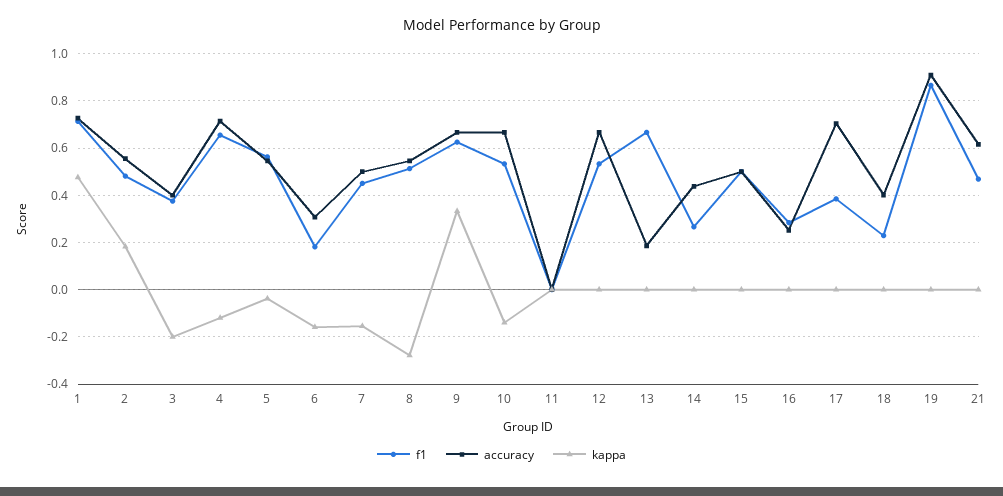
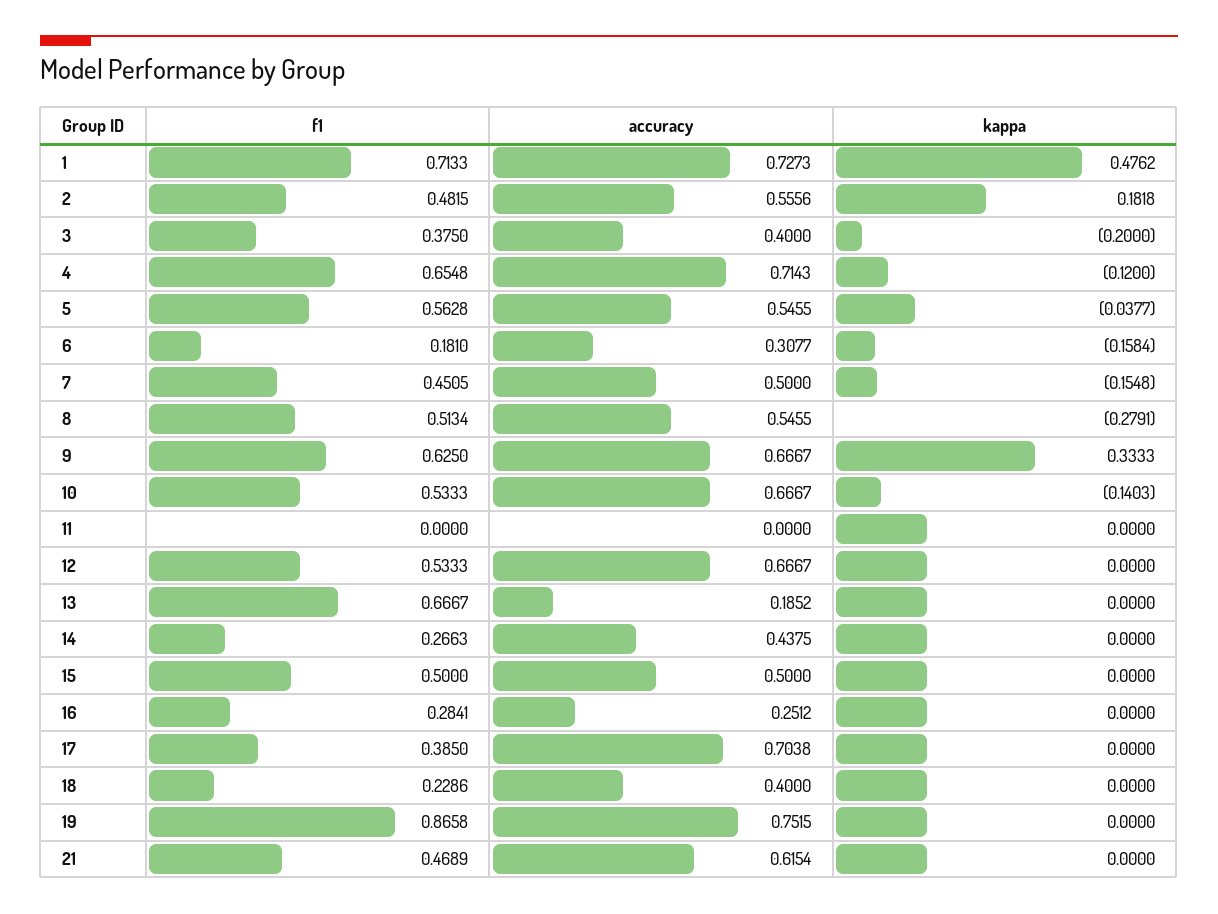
accuracy, 19: 0.9 -> 0.7515

